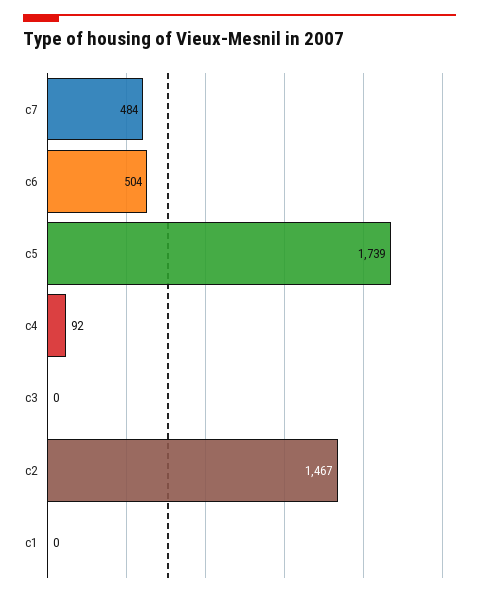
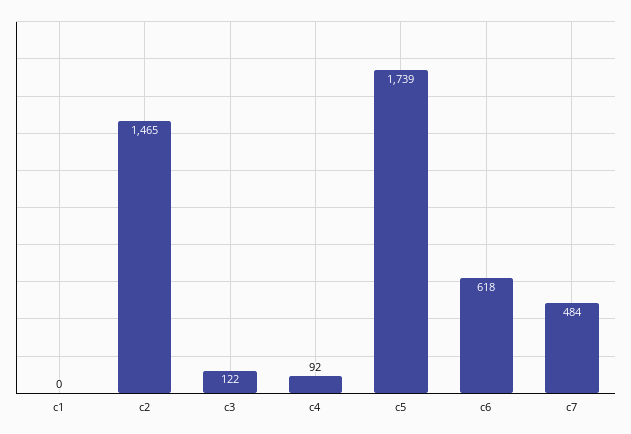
c6: 504 -> 618
c3: 0 -> 122
c2: 1467 -> 1465

